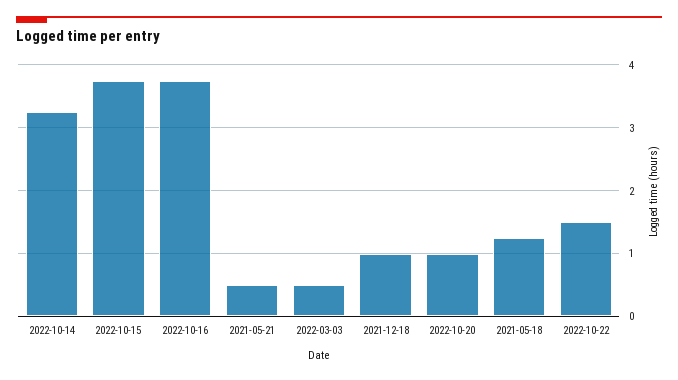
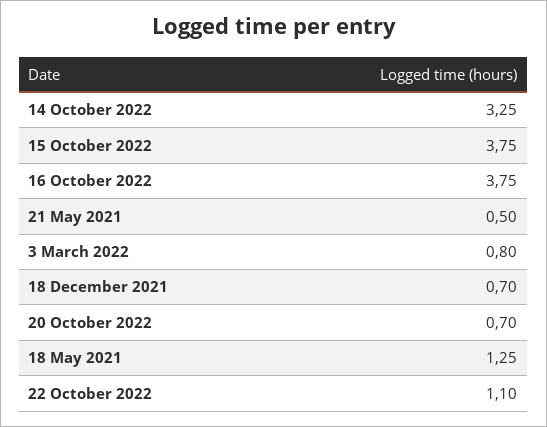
2022-03-03: 0.5 -> 0.8
2021-12-18: 1 -> 0.7
2022-10-20: 1 -> 0.7
2022-10-22: 1.5 -> 1.1

